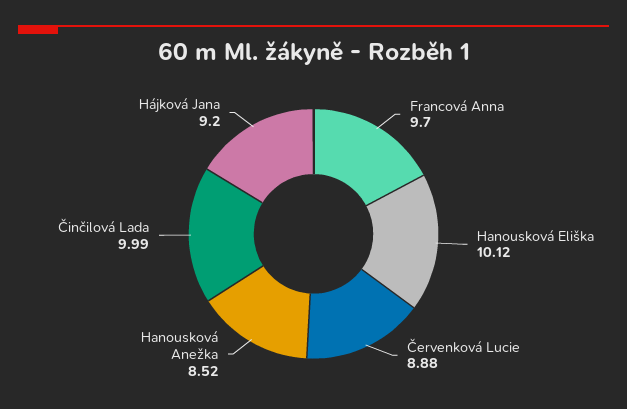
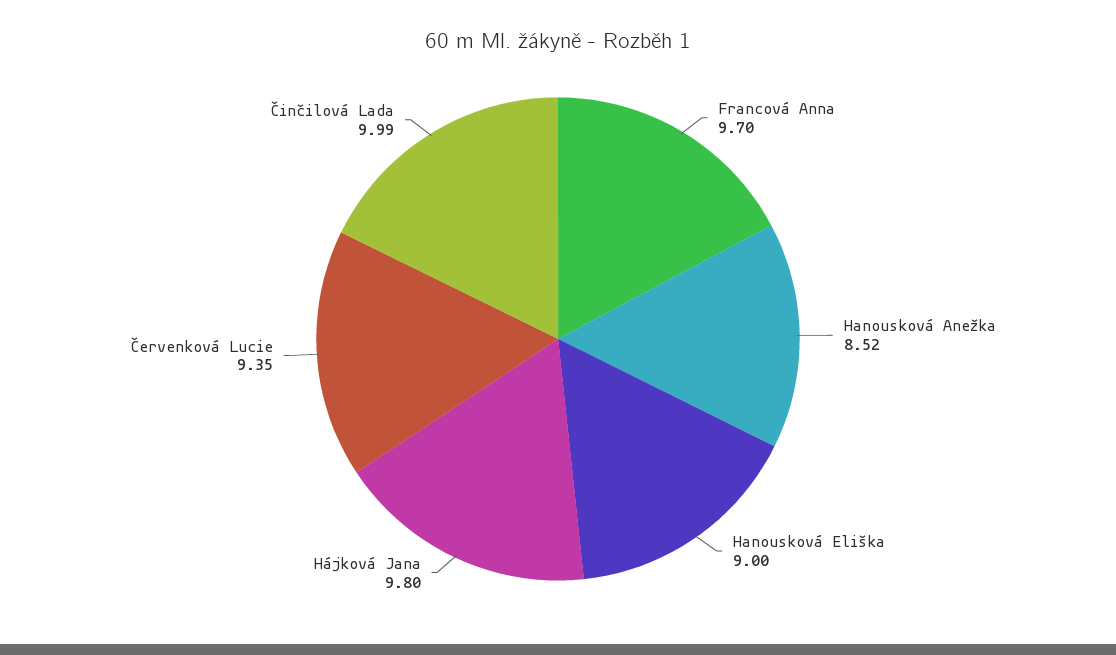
Hanousková Eliška: 10.12 -> 9
Červenková Lucie: 8.88 -> 9.35
Hájková Jana: 9.2 -> 9.8

